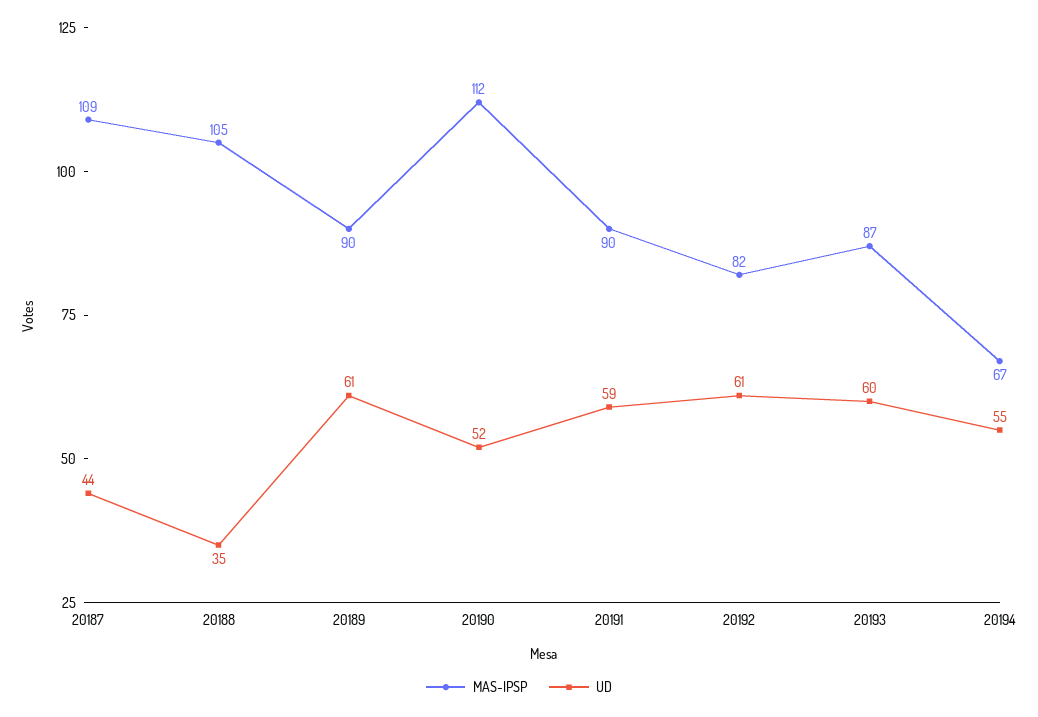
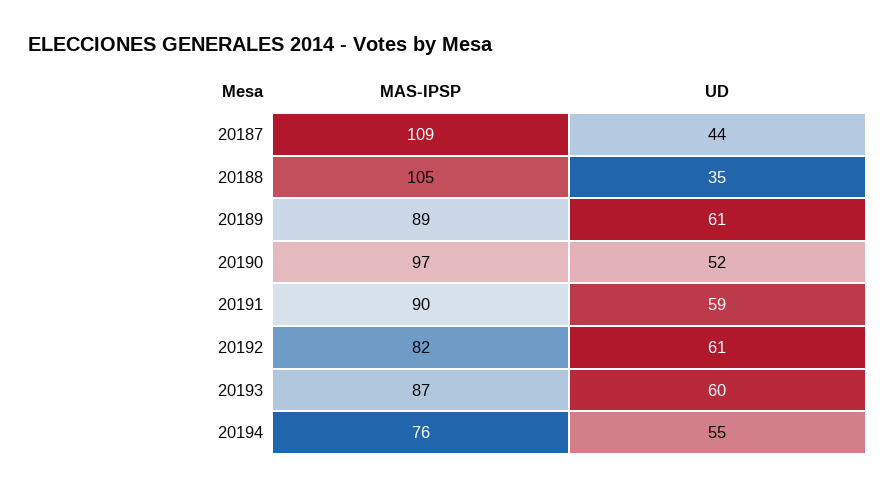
MAS-IPSP, 20189: 90 -> 89
MAS-IPSP, 20190: 112 -> 97
MAS-IPSP, 20194: 67 -> 76

